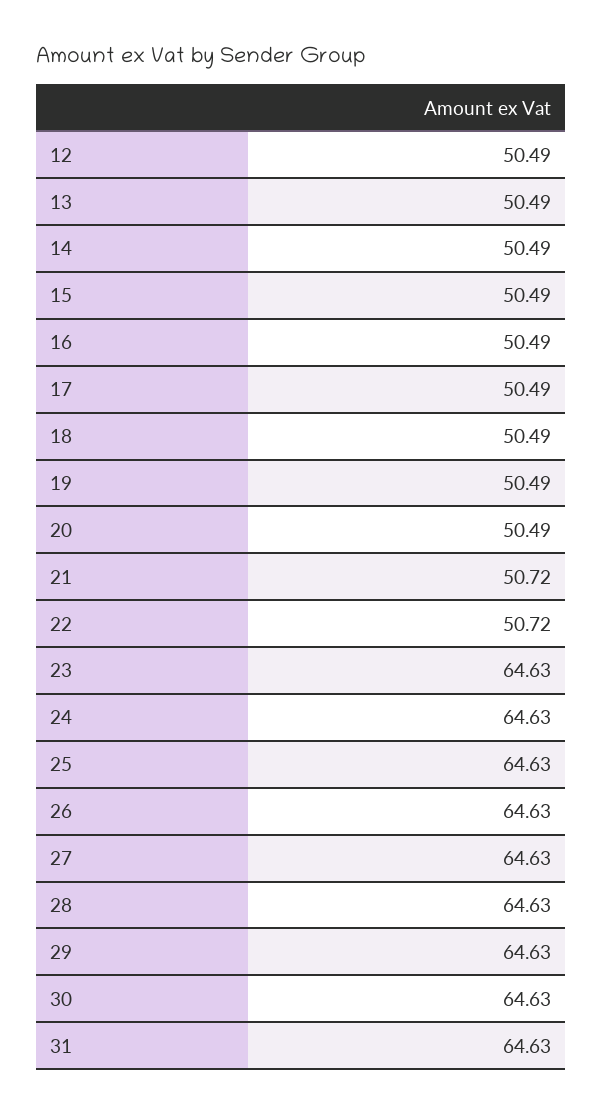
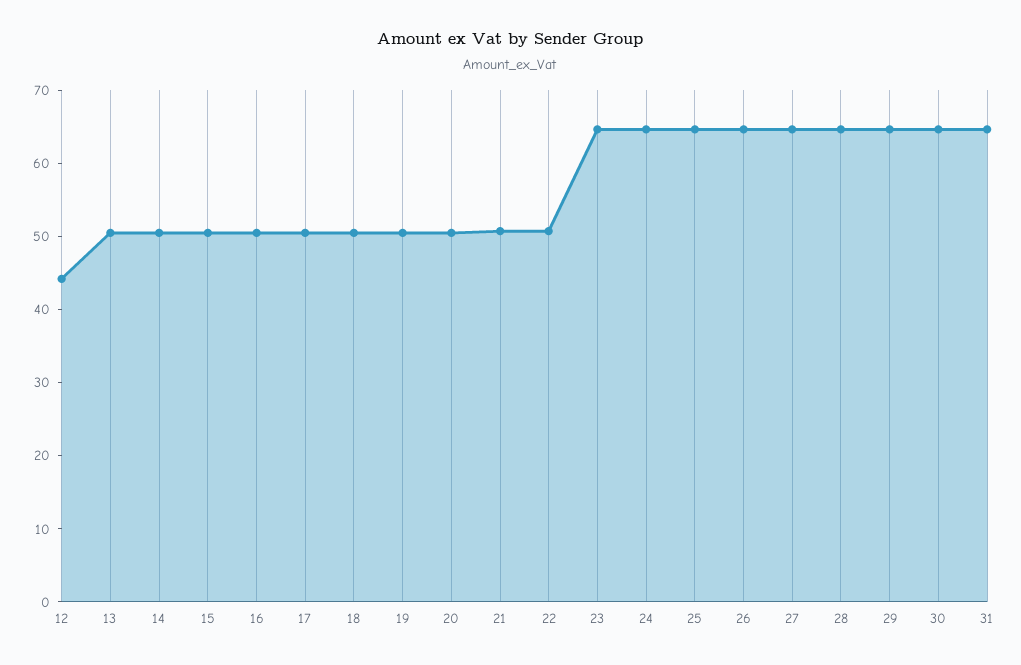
12: 50.49 -> 44

